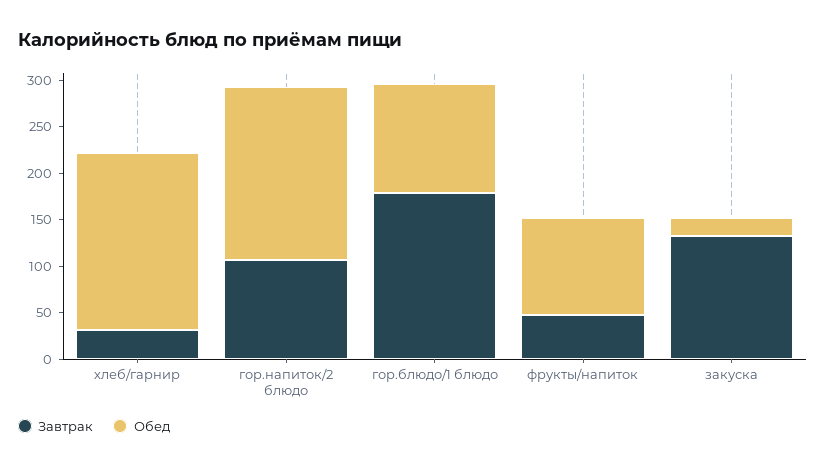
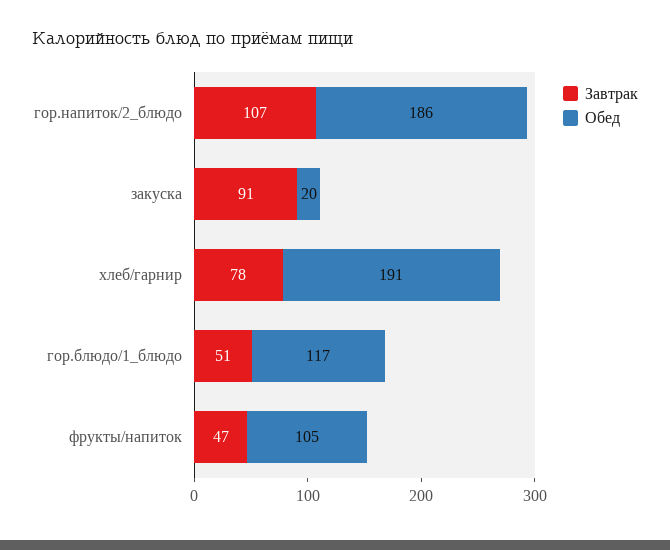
Завтрак, хлеб/гарнир: 30 -> 78
Завтрак, гор.блюдо/1 блюдо: 180 -> 51
Завтрак, закуска: 130 -> 91

